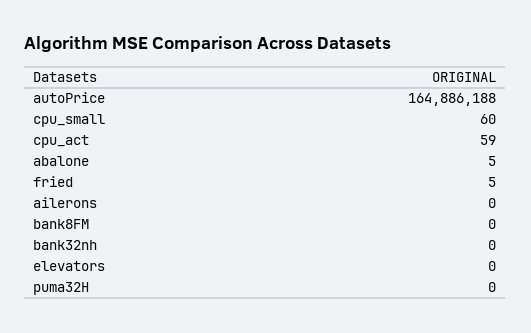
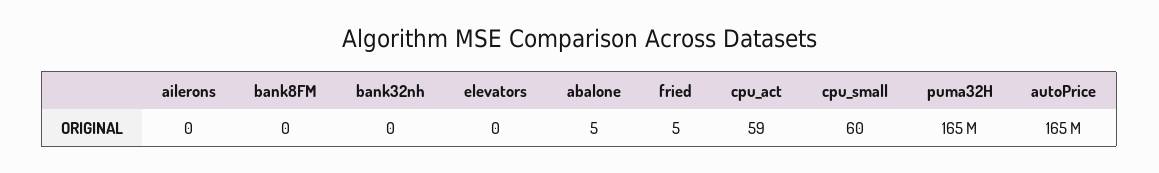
puma32H: 0 -> 165000000

